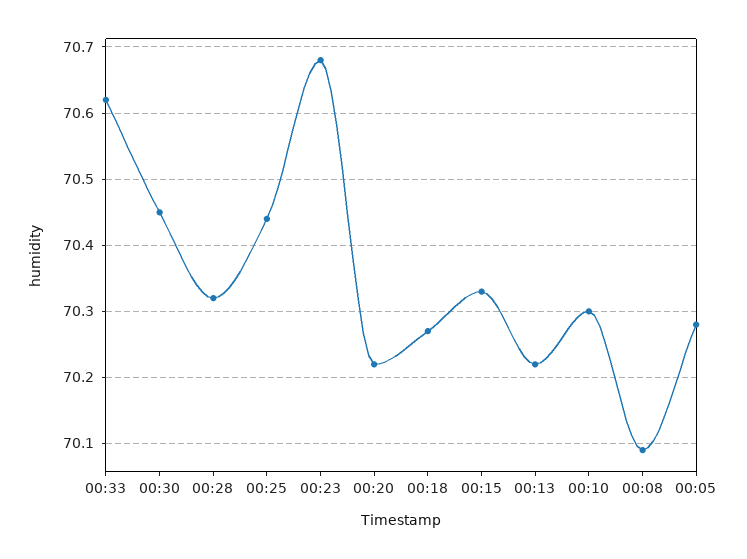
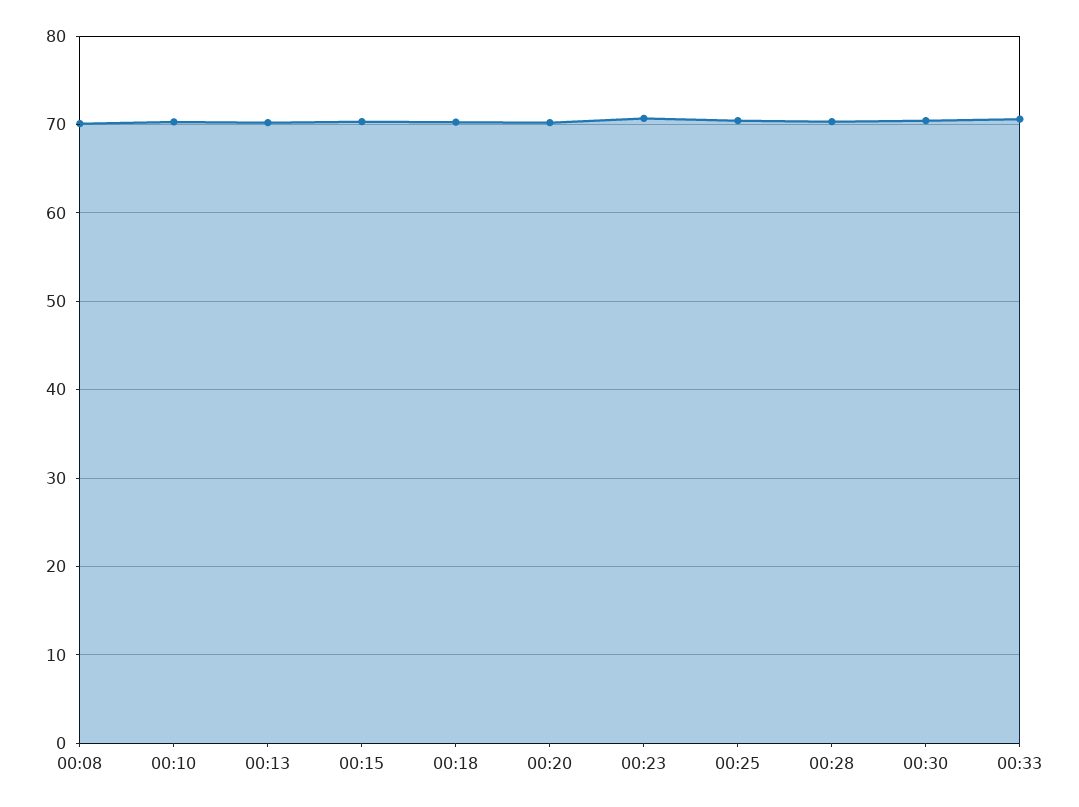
00:05: 70.28 -> none

